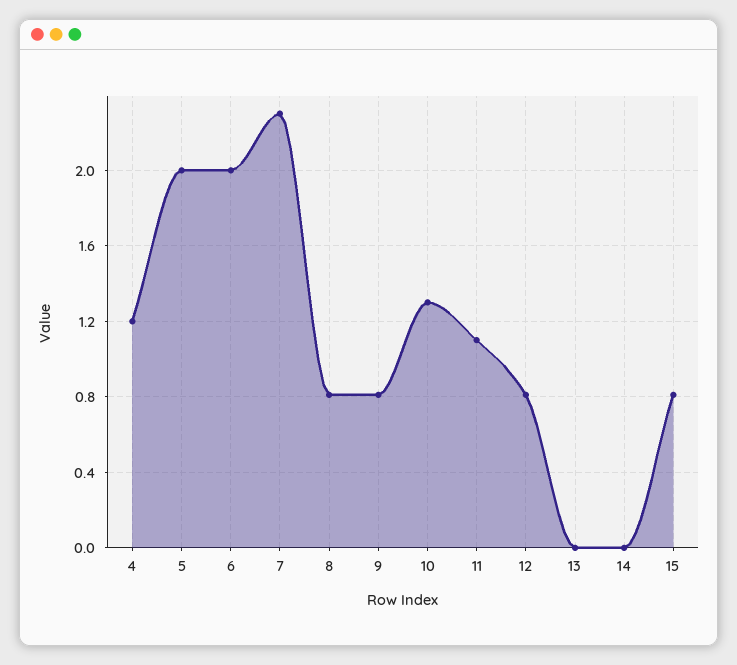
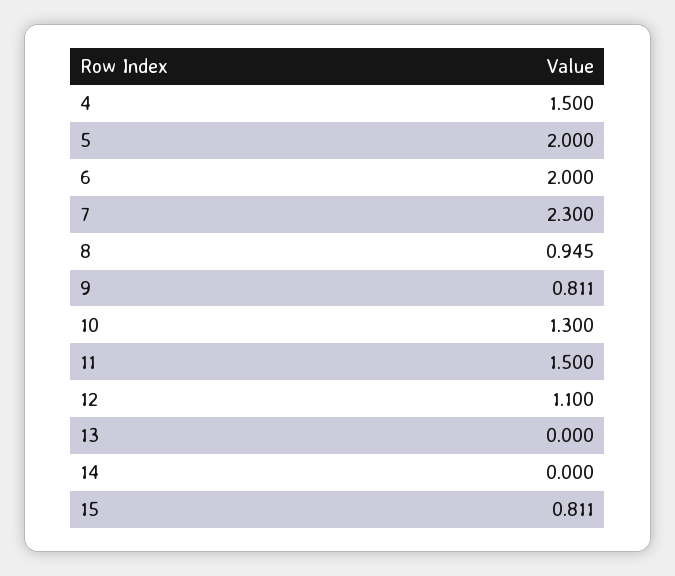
4: 1.2 -> 1.5
8: 0.8 -> 0.945
11: 1.1 -> 1.5
12: 0.8 -> 1.1

